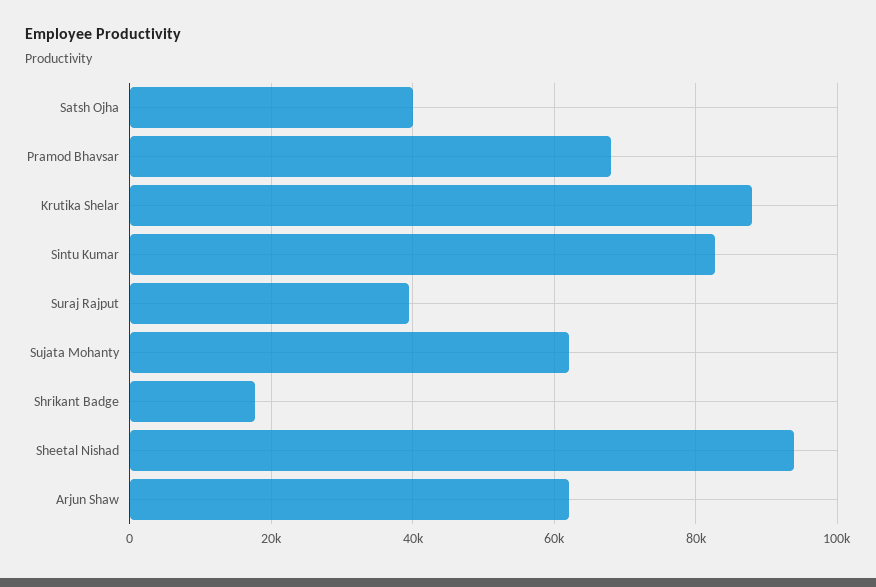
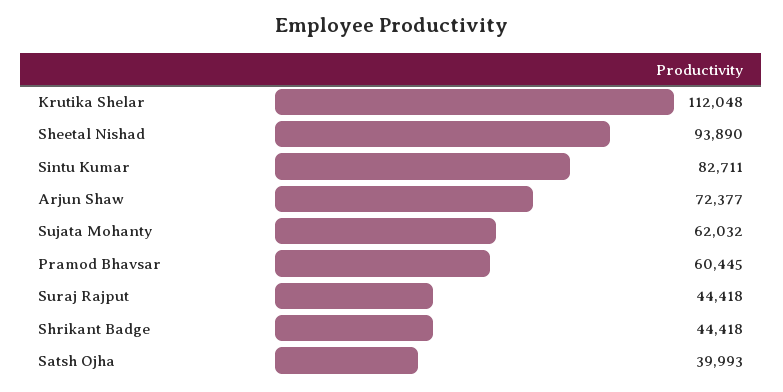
Pramod Bhavsar: 68000 -> 60445
Krutika Shelar: 88000 -> 112048
Suraj Rajput: 40000 -> 44418
Shrikant Badge: 18000 -> 44418
Arjun Shaw: 62000 -> 72377

